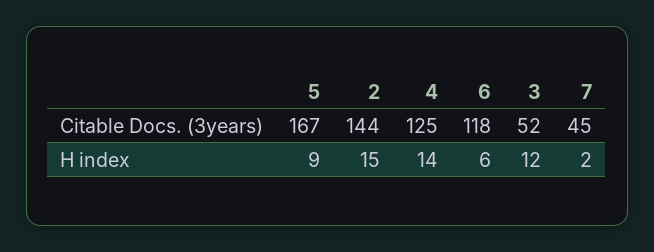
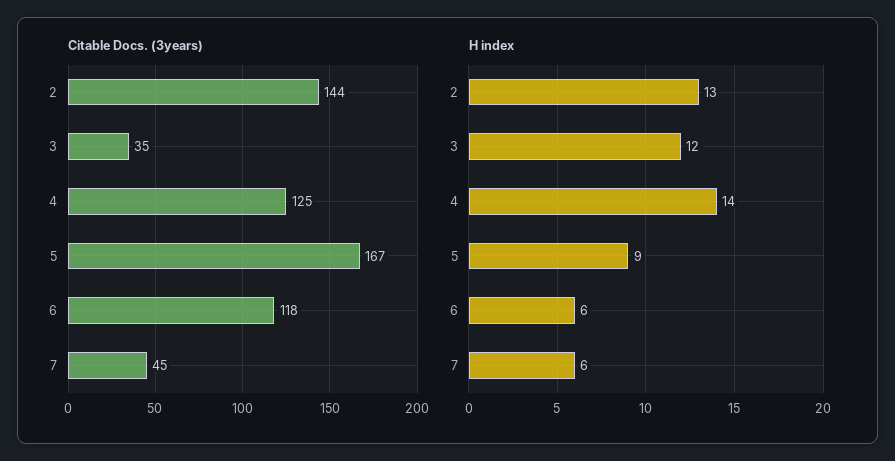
Citable Docs. (3years), 3: 52 -> 35
H index, 2: 15 -> 13
H index, 7: 2 -> 6

